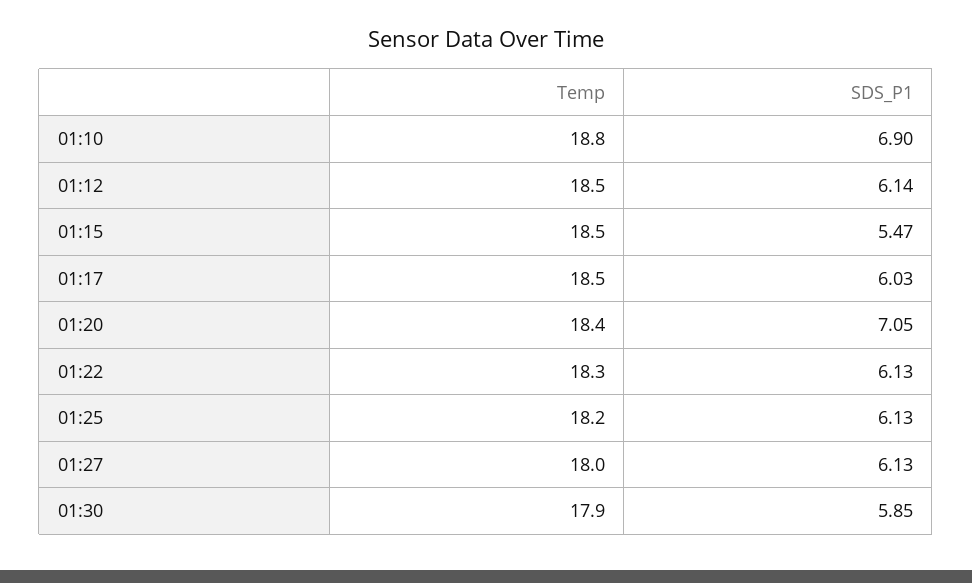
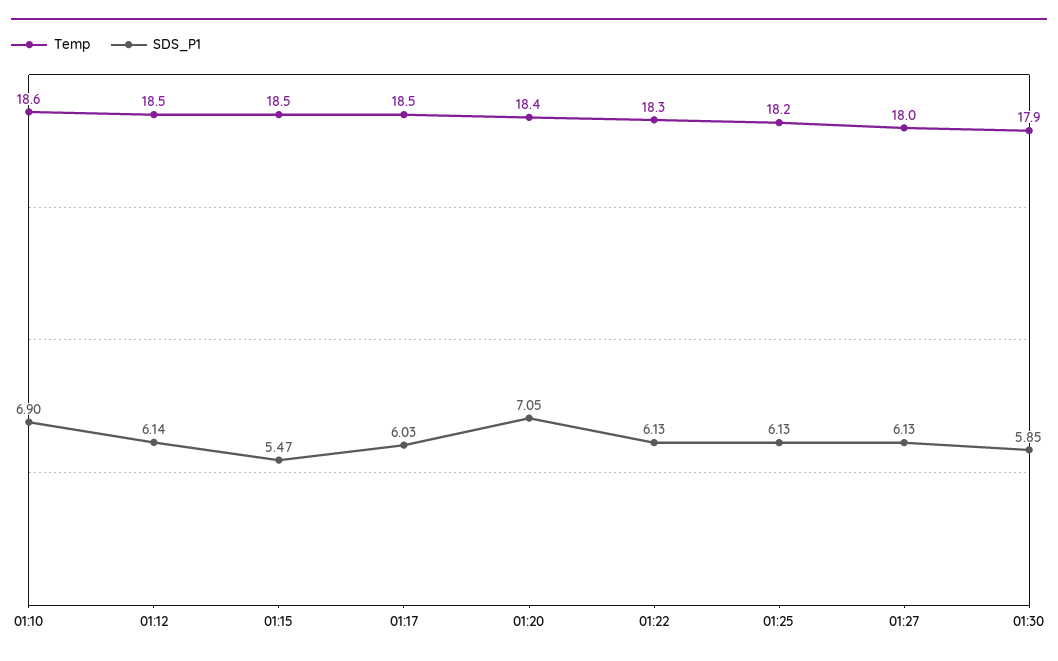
Temp, 01:10: 18.8 -> 18.6

